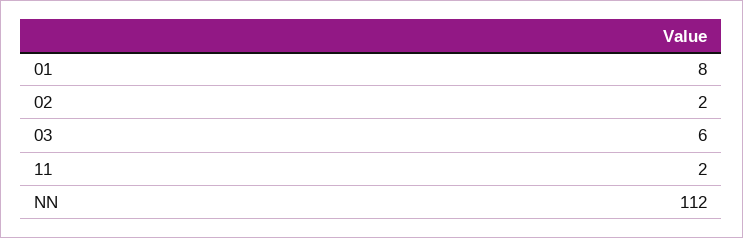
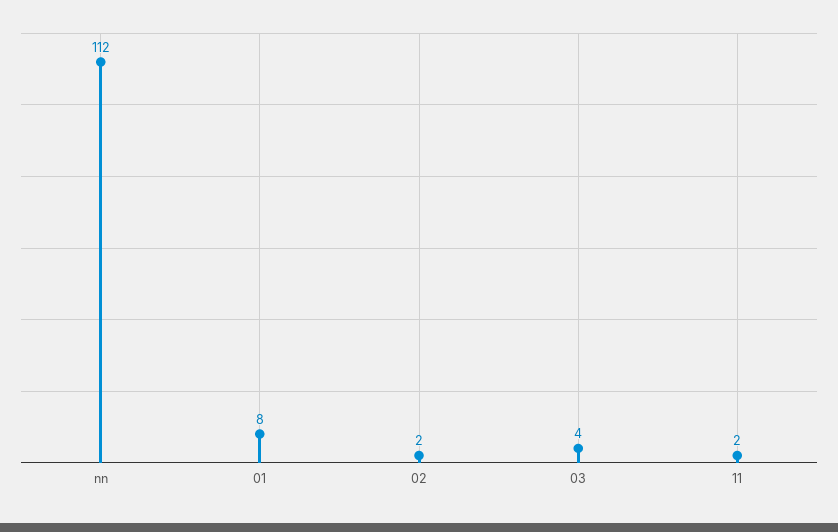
03: 6 -> 4

